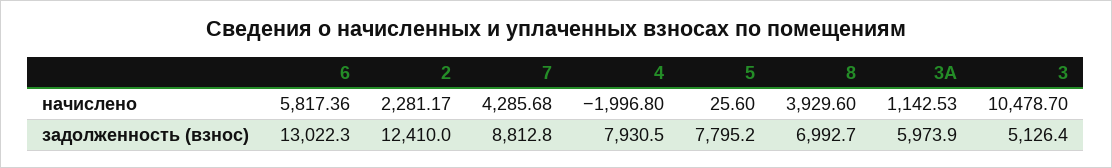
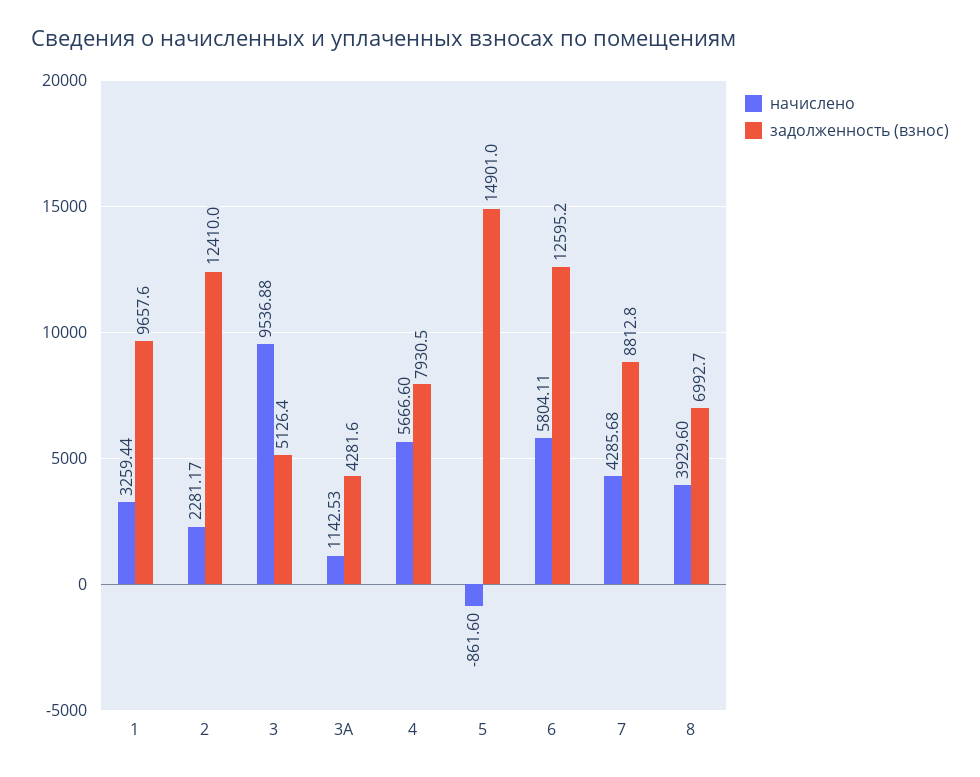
начислено, 6: 5817.36 -> 5804.11
начислено, 4: -1996.8 -> 5666.6
начислено, 5: 25.6 -> -861.6
начислено, 3: 10478.7 -> 9536.88
задолженность (взнос), 6: 13022.3 -> 12595.2
задолженность (взнос), 5: 7795.2 -> 14901
задолженность (взнос), 3А: 5973.9 -> 4281.6
начислено, 1: none -> 3259.44
задолженность (взнос), 1: none -> 9657.6

